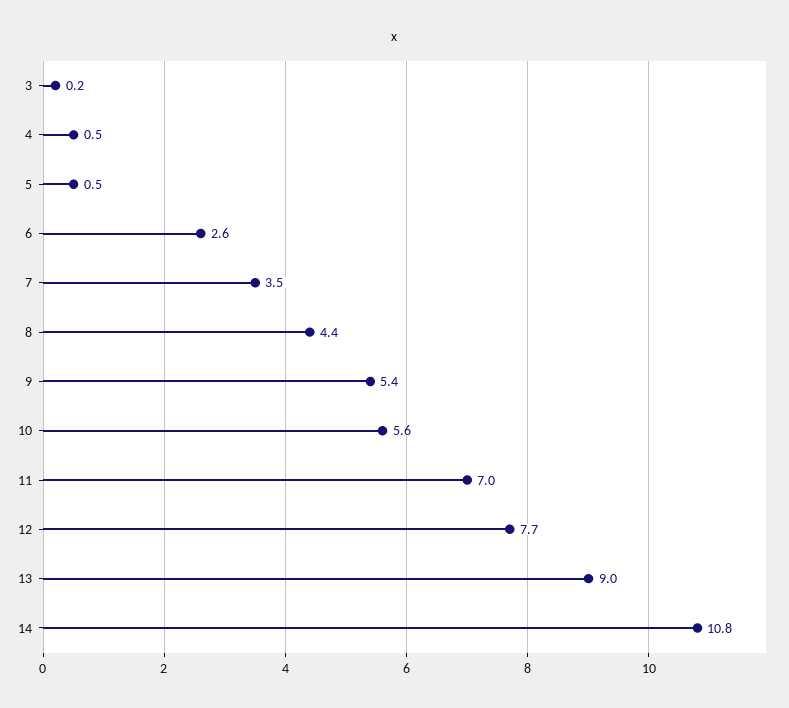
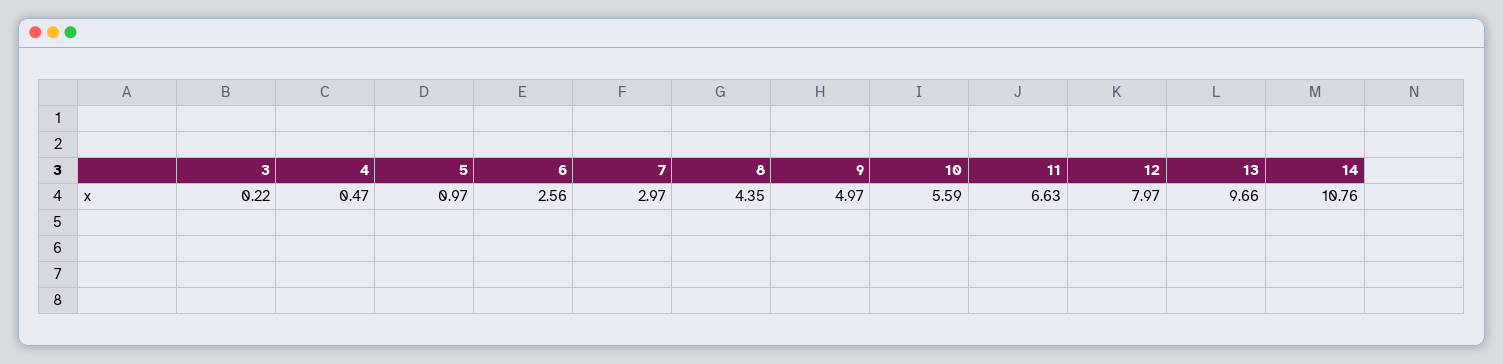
5: 0.5 -> 0.97
7: 3.5 -> 2.97
9: 5.4 -> 4.97
11: 7 -> 6.63
12: 7.7 -> 7.97
13: 9 -> 9.66

